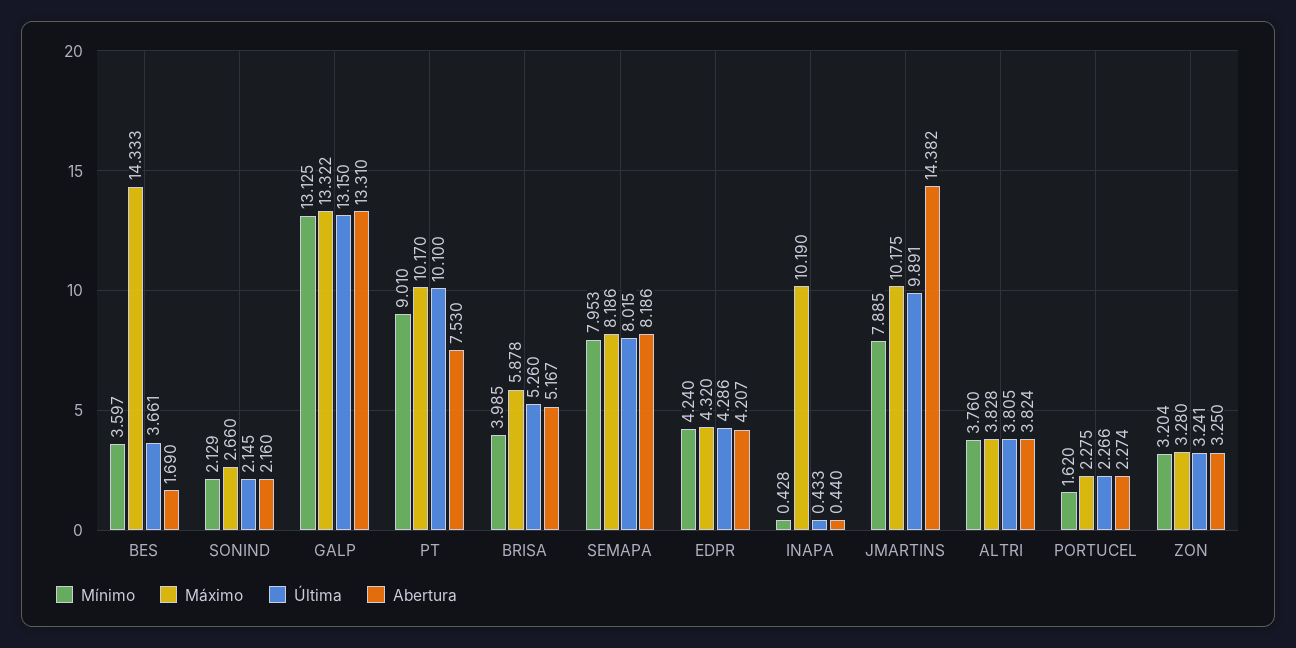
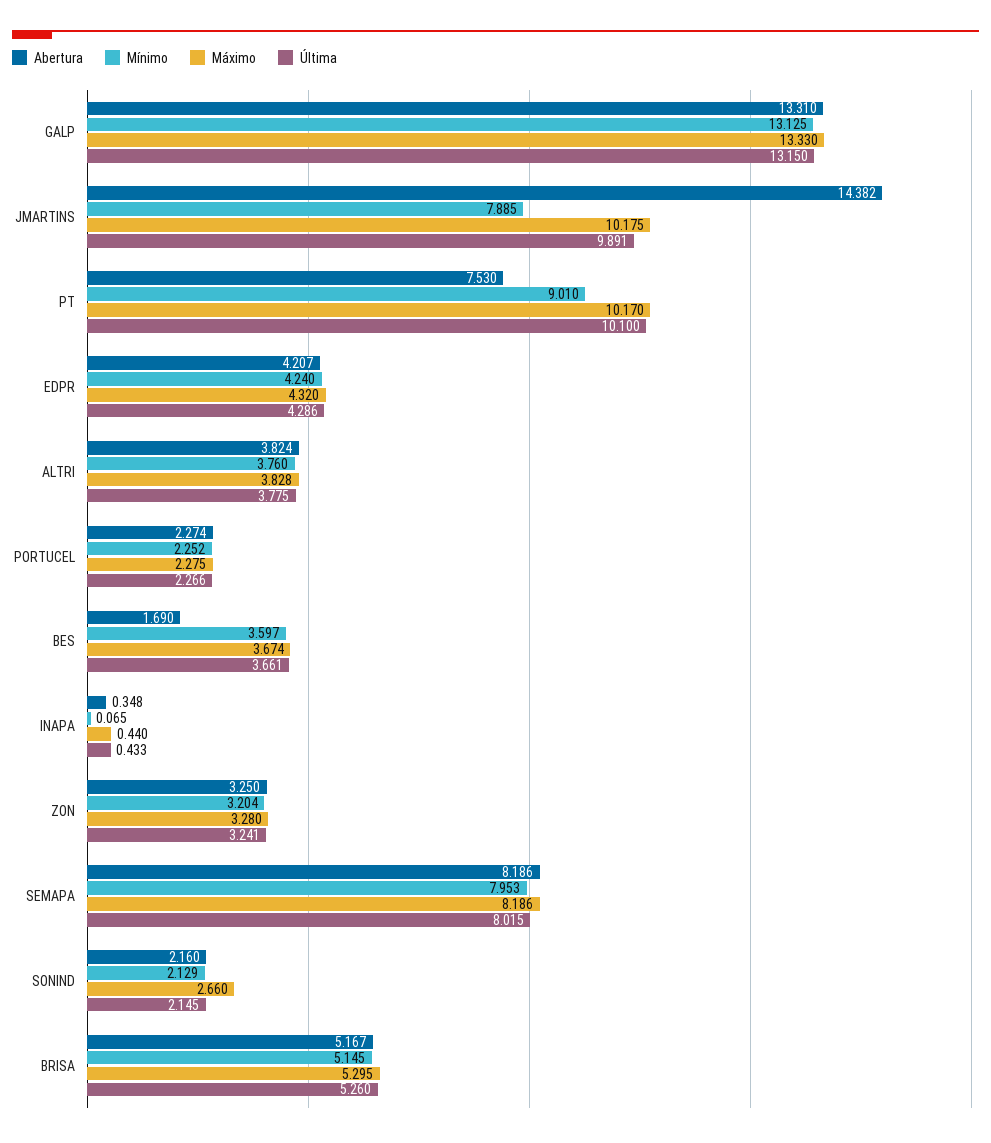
Máximo, BES: 14.333 -> 3.674
Máximo, GALP: 13.322 -> 13.33
Mínimo, BRISA: 3.985 -> 5.145
Máximo, BRISA: 5.878 -> 5.295
Mínimo, INAPA: 0.428 -> 0.065
Máximo, INAPA: 10.19 -> 0.44
Abertura, INAPA: 0.44 -> 0.348
Última, ALTRI: 3.805 -> 3.775
Mínimo, PORTUCEL: 1.62 -> 2.252

